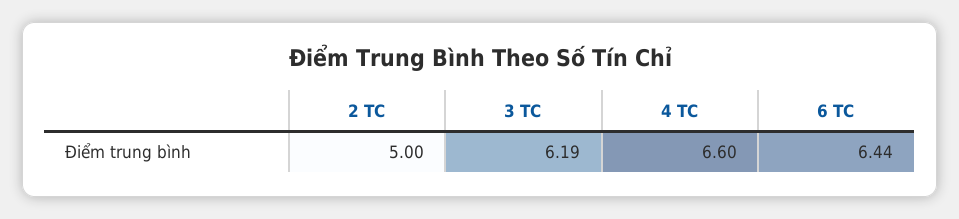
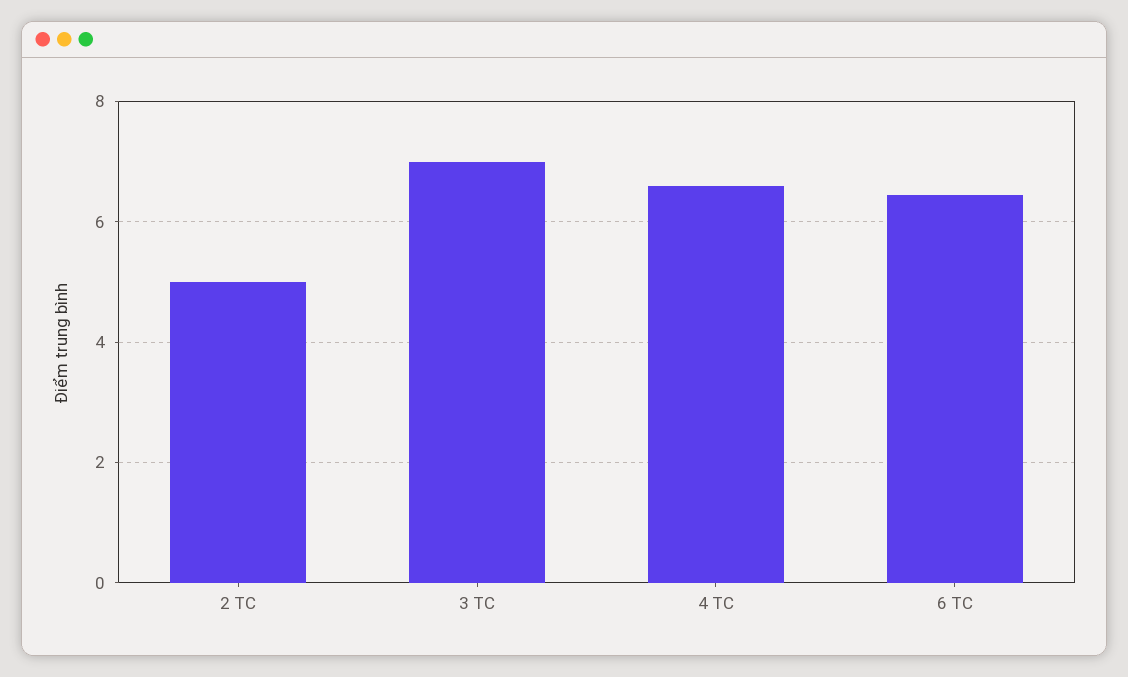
3 TC: 6.19 -> 7

